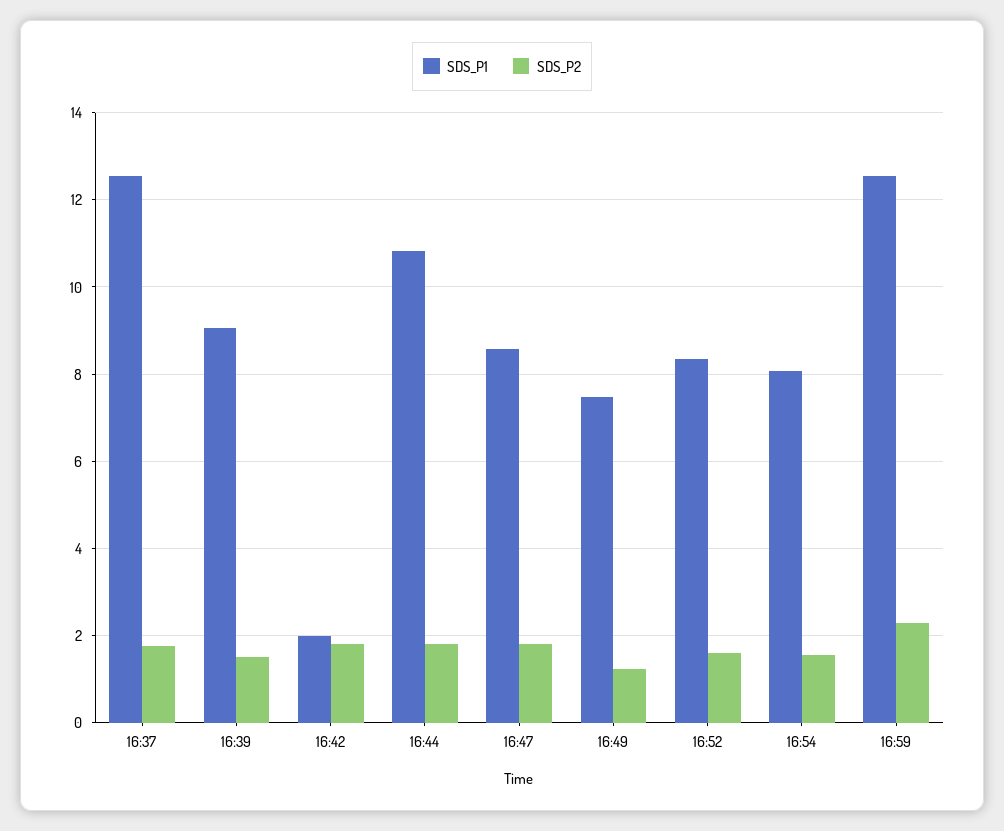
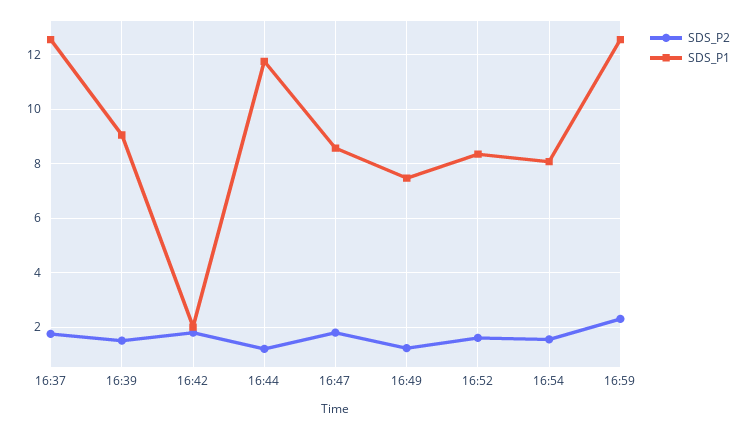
SDS_P1, 16:44: 10.8 -> 11.75
SDS_P2, 16:44: 1.8 -> 1.25

